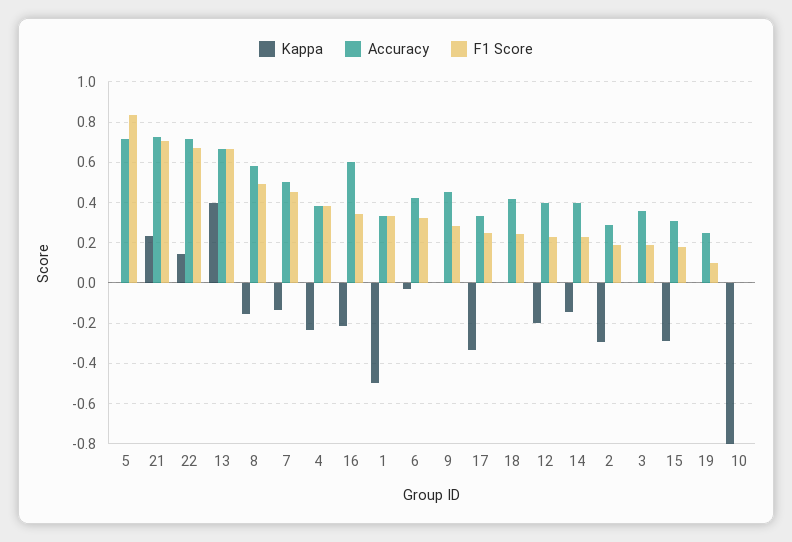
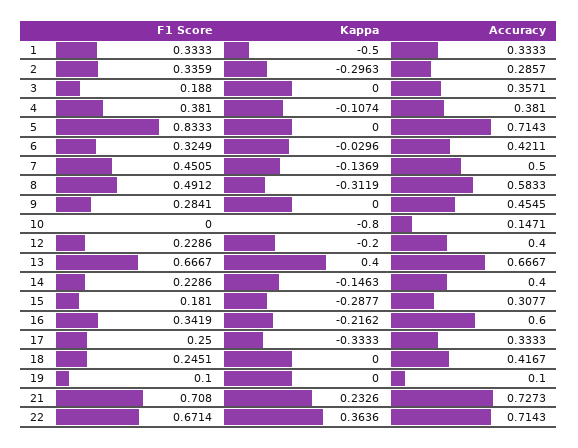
Kappa, 22: 0.15 -> 0.3636
Kappa, 8: -0.15 -> -0.3119
Kappa, 4: -0.25 -> -0.1074
F1 Score, 2: 0.2 -> 0.3359
Accuracy, 19: 0.25 -> 0.1
Accuracy, 10: 0 -> 0.1471

